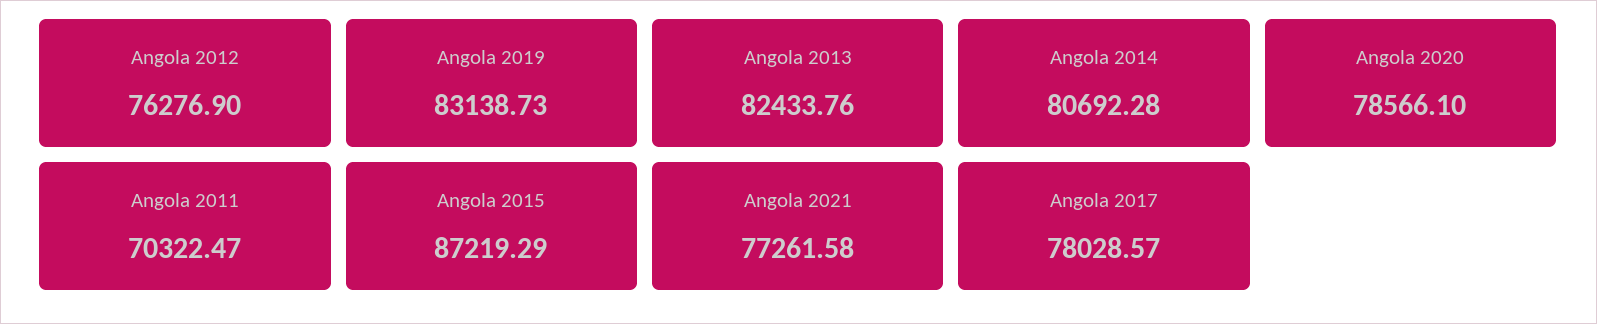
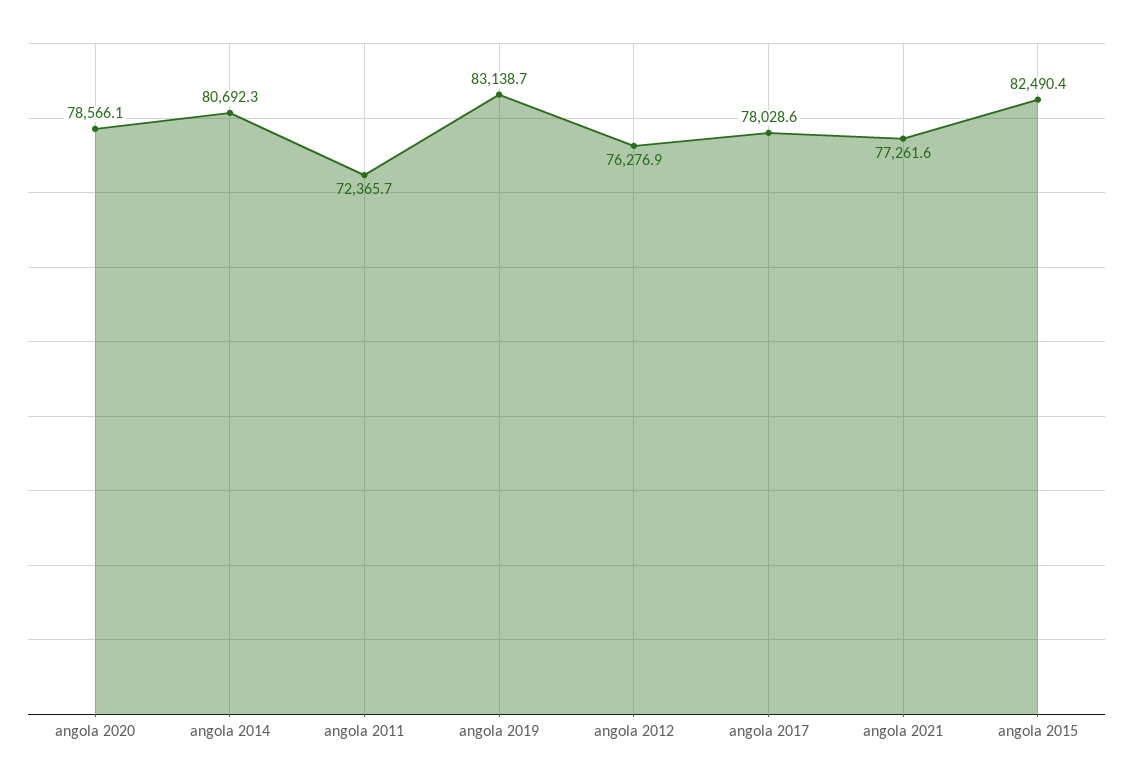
Angola 2013: 82433.76 -> none
Angola 2011: 70322.47 -> 72365.7
Angola 2015: 87219.29 -> 82490.4

